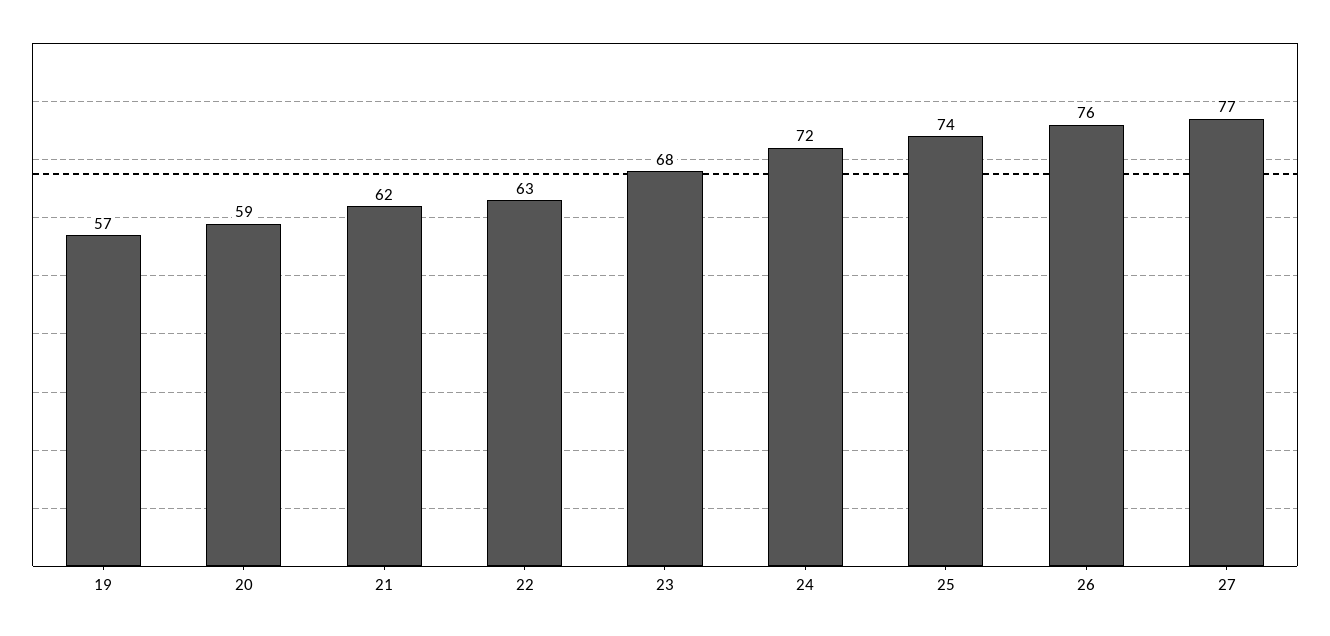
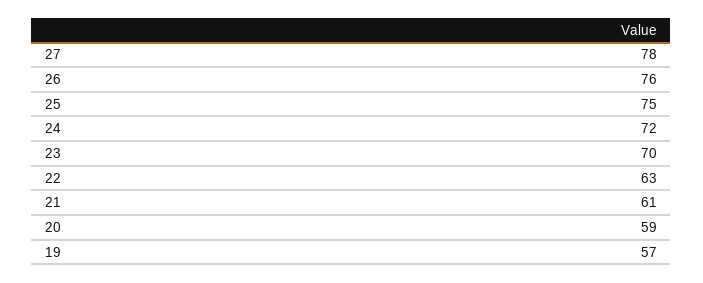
21: 62 -> 61
23: 68 -> 70
25: 74 -> 75
27: 77 -> 78

